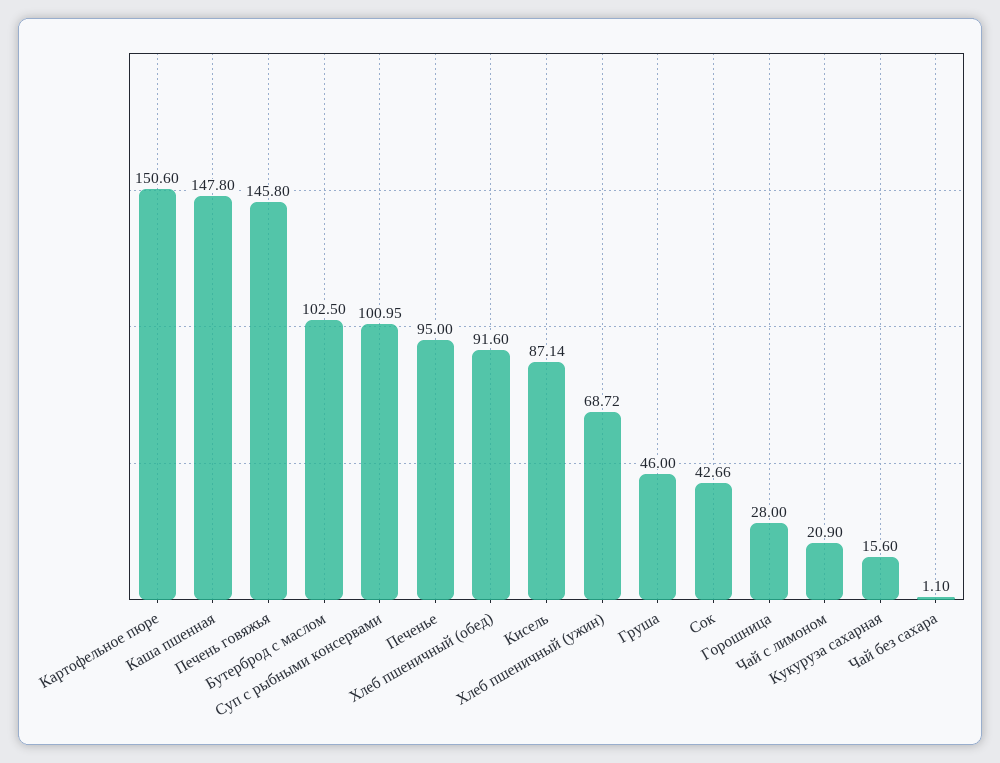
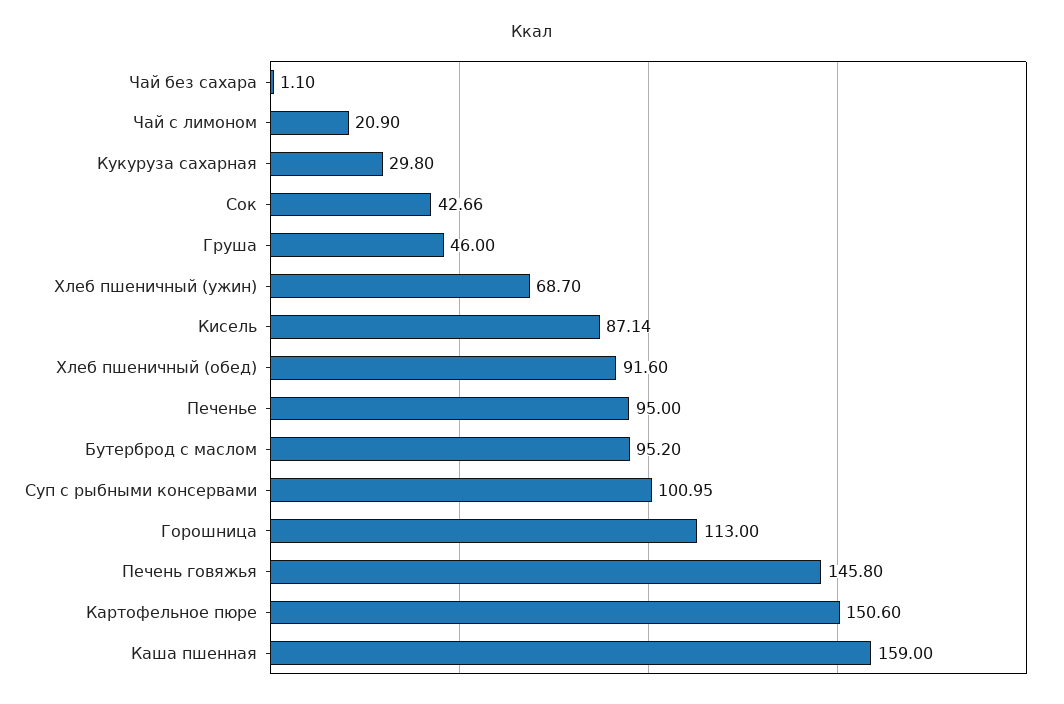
Каша пшенная: 147.8 -> 159
Бутерброд с маслом: 102.5 -> 95.2
Хлеб пшеничный (ужин): 68.72 -> 68.7
Горошница: 28 -> 113
Кукуруза сахарная: 15.6 -> 29.8

